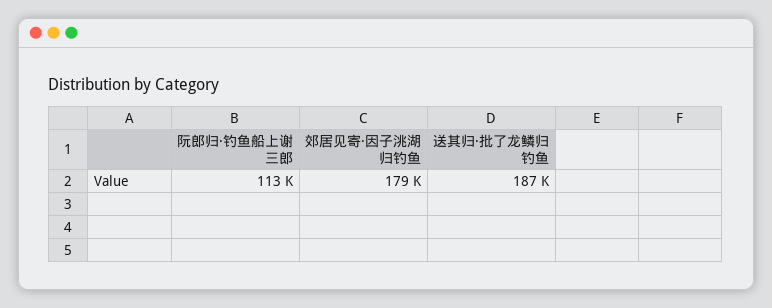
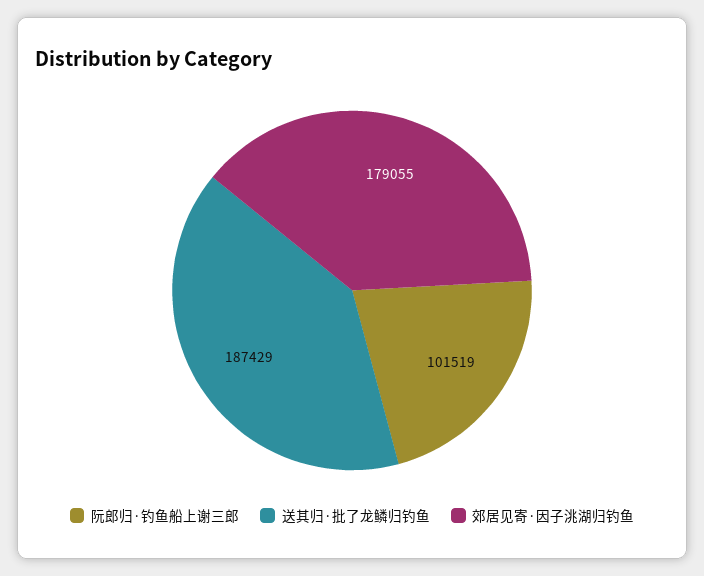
阮郎归·钓鱼船上谢三郎: 113000 -> 101519

